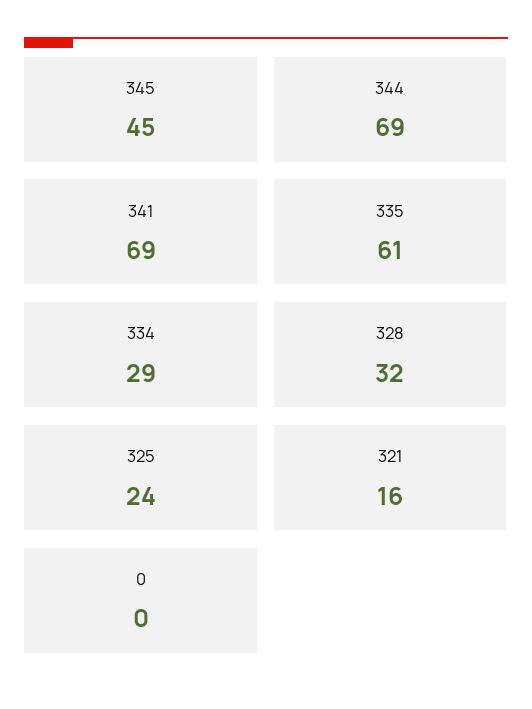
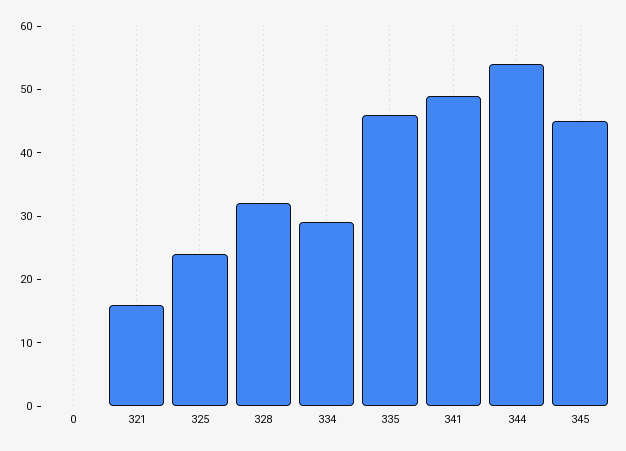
344: 69 -> 55
341: 69 -> 50
335: 61 -> 45

